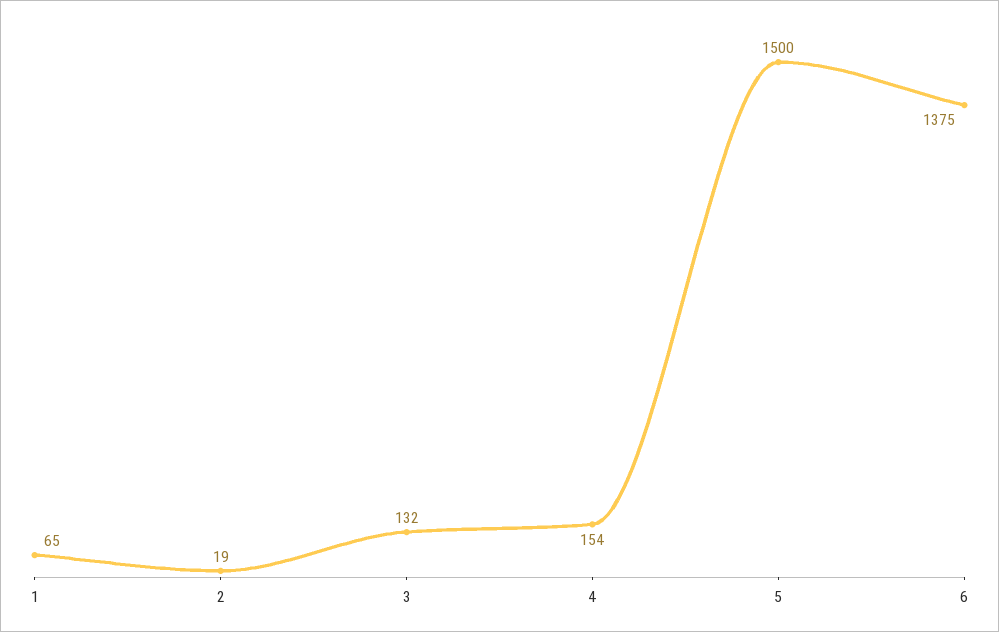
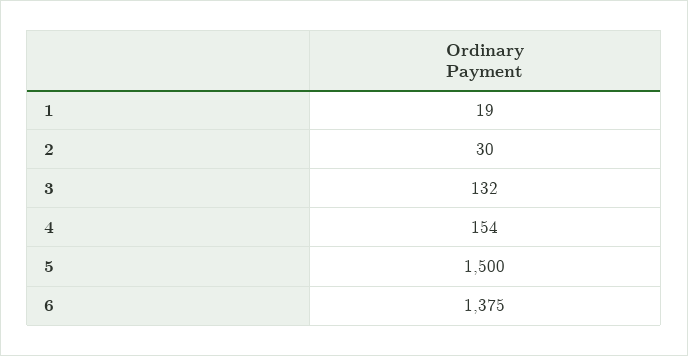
1: 65 -> 19
2: 19 -> 30

